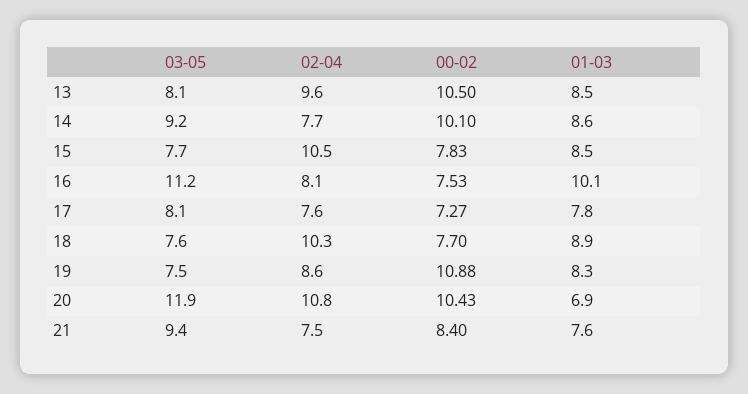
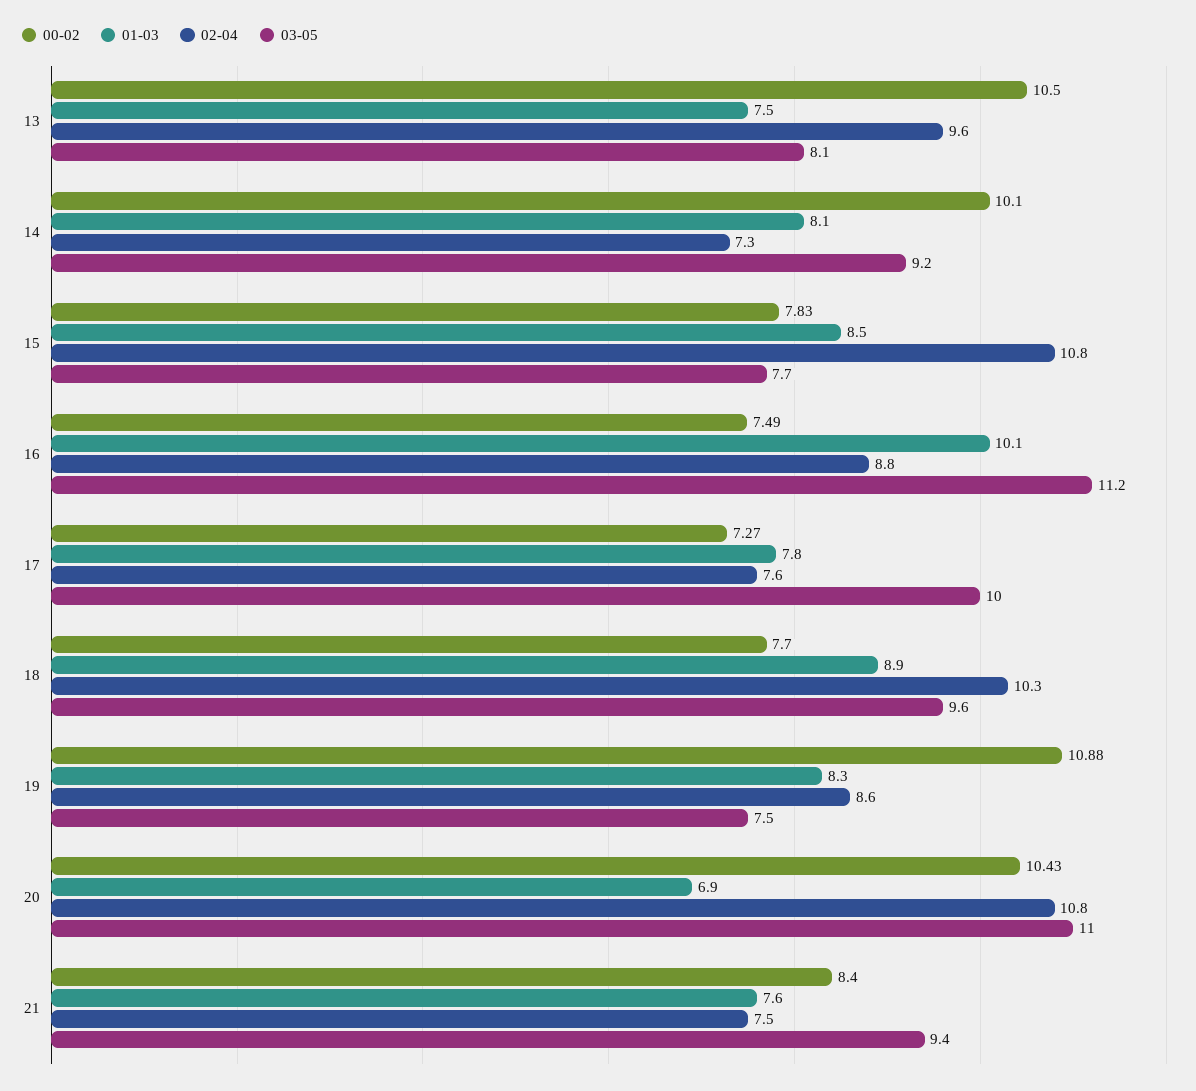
01-03, 13: 8.5 -> 7.5
02-04, 14: 7.7 -> 7.3
01-03, 14: 8.6 -> 8.1
02-04, 15: 10.5 -> 10.8
02-04, 16: 8.1 -> 8.8
00-02, 16: 7.53 -> 7.49
03-05, 17: 8.1 -> 10
03-05, 18: 7.6 -> 9.6
03-05, 20: 11.9 -> 11

